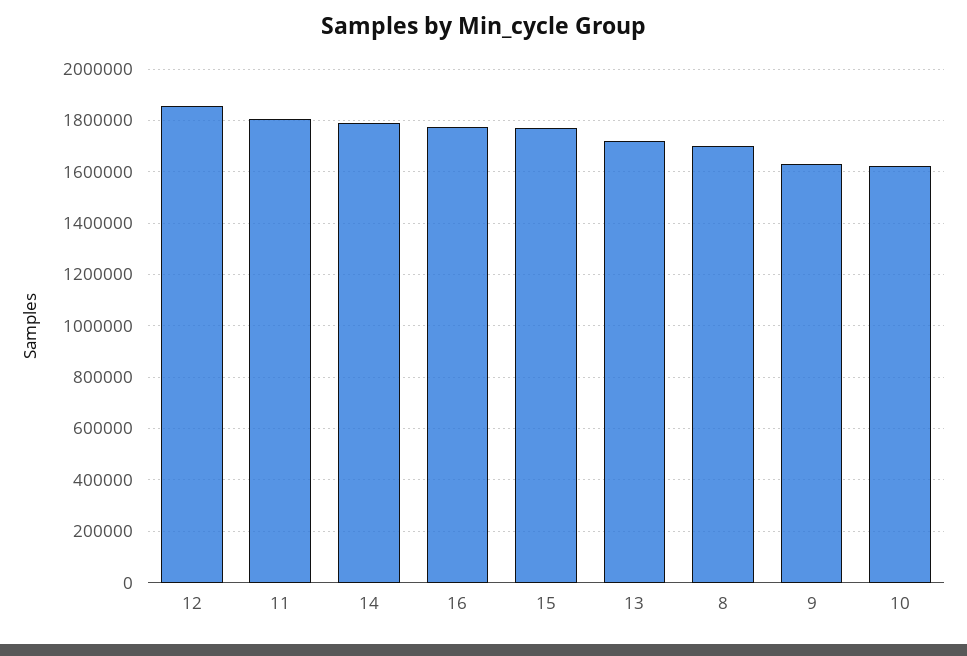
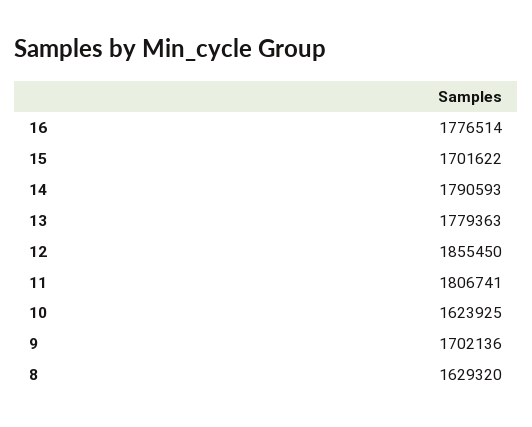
15: 1775000 -> 1701622
13: 1725000 -> 1779363
8: 1700000 -> 1629320
9: 1625000 -> 1702136

